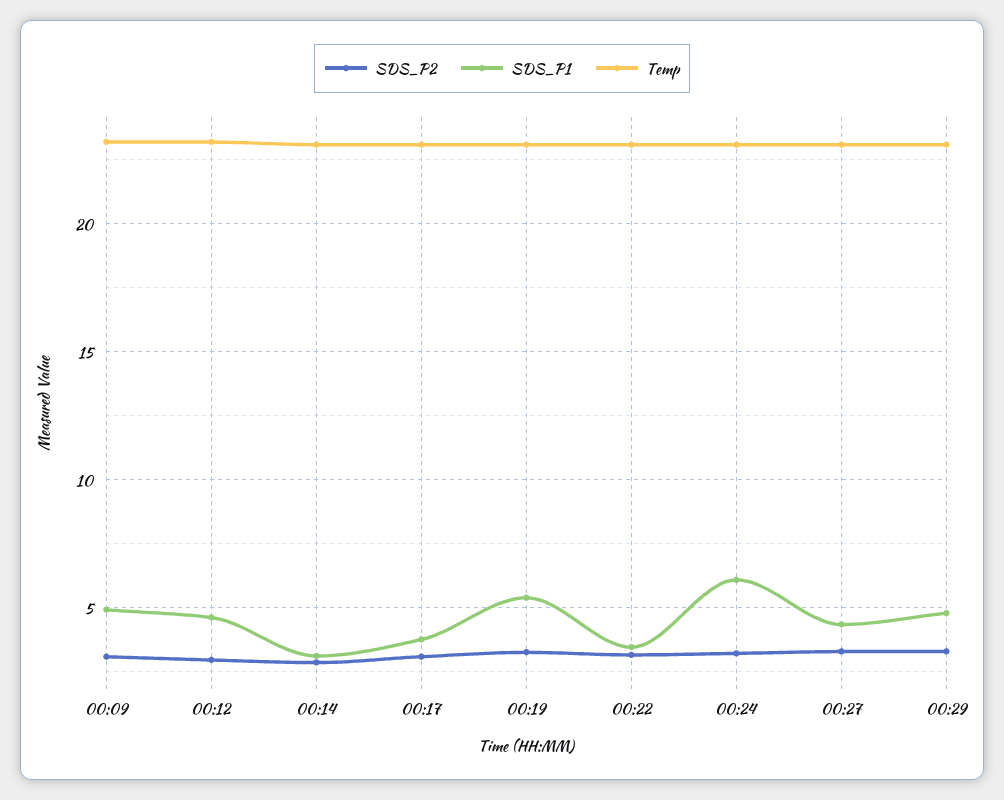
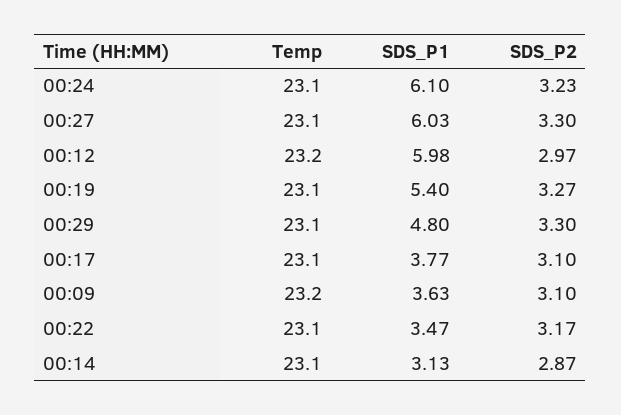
SDS_P1, 00:09: 5 -> 3.63
SDS_P1, 00:12: 4.5 -> 5.98
SDS_P1, 00:27: 4.5 -> 6.03

